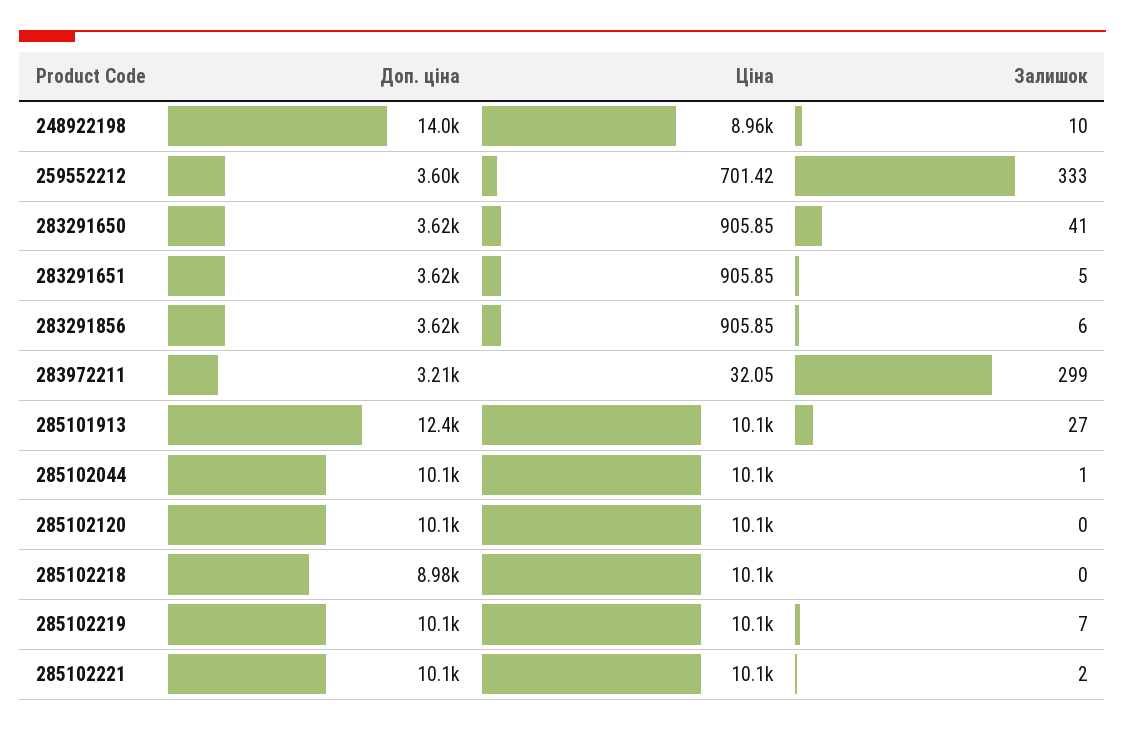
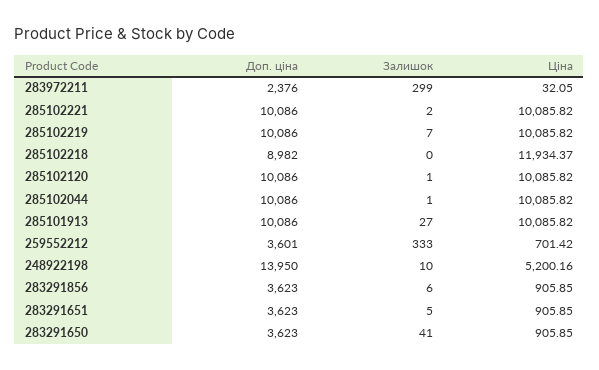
Ціна, 248922198: 8960 -> 5200.16
Доп. ціна, 283972211: 3210 -> 2376
Доп. ціна, 285101913: 12400 -> 10086
Залишок, 285102120: 0 -> 1
Ціна, 285102218: 10100 -> 11934.37

